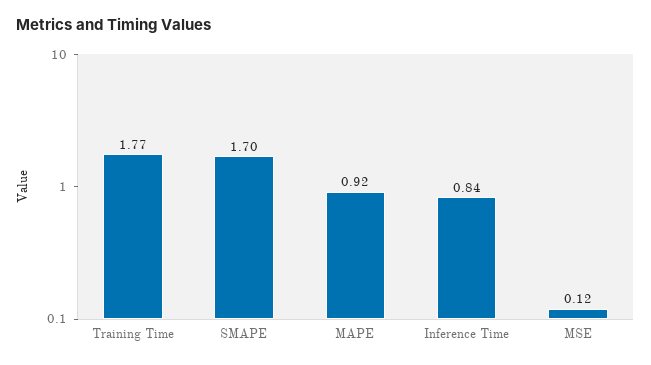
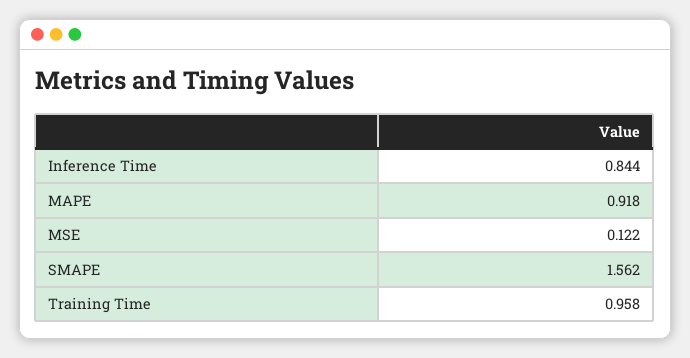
Training Time: 1.77 -> 0.958
SMAPE: 1.7 -> 1.562

